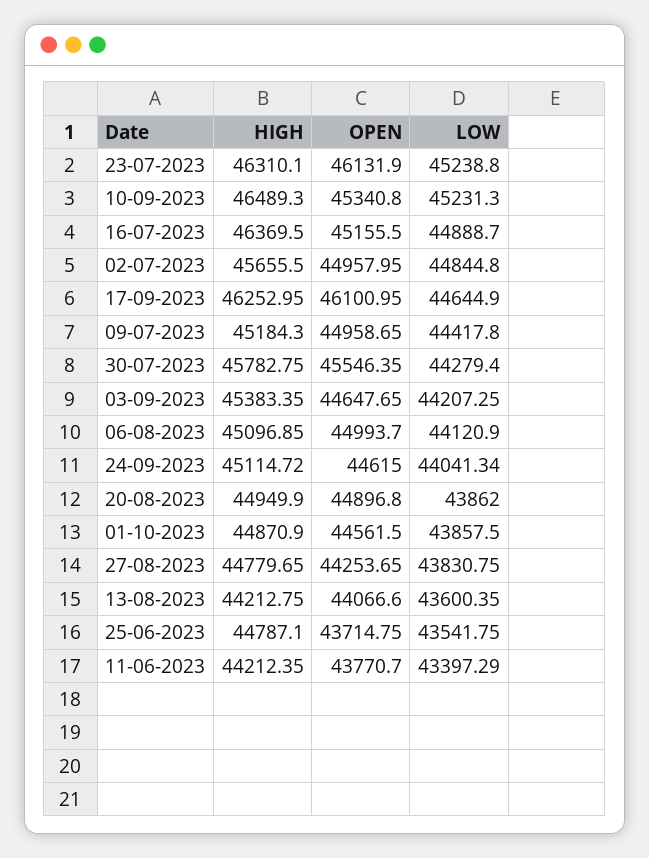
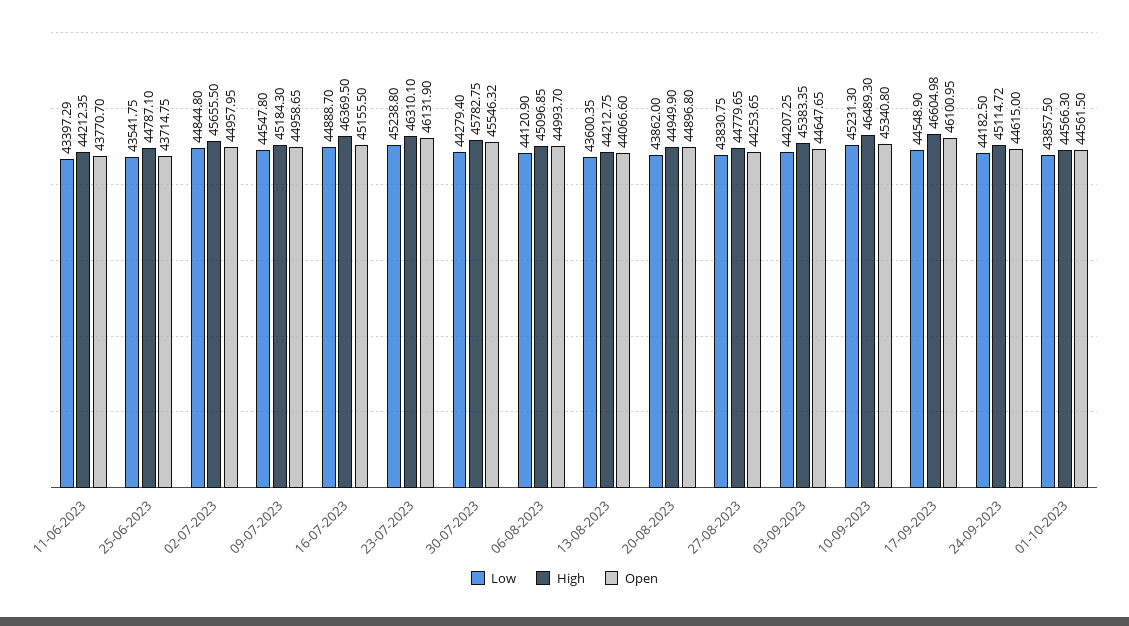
HIGH, 17-09-2023: 46252.95 -> 46604.98
LOW, 17-09-2023: 44644.9 -> 44548.9
LOW, 09-07-2023: 44417.8 -> 44547.8
OPEN, 30-07-2023: 45546.35 -> 45546.32
LOW, 24-09-2023: 44041.34 -> 44182.5
HIGH, 01-10-2023: 44870.9 -> 44566.3

